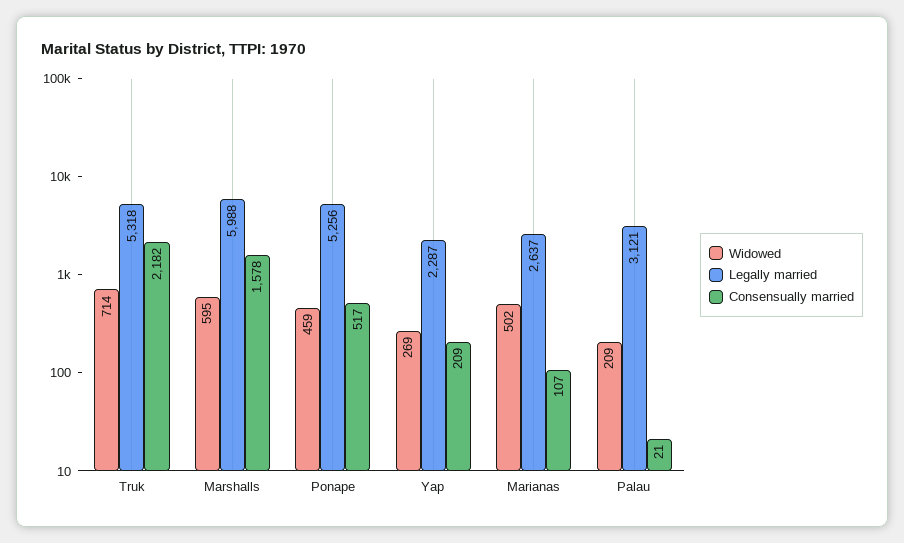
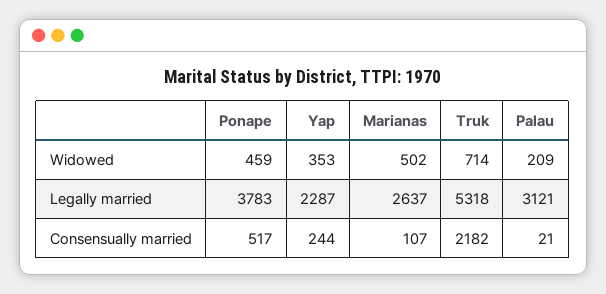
Widowed, Marshalls: 595 -> none
Legally married, Marshalls: 5988 -> none
Consensually married, Marshalls: 1578 -> none
Legally married, Ponape: 5256 -> 3783
Widowed, Yap: 269 -> 353
Consensually married, Yap: 209 -> 244

